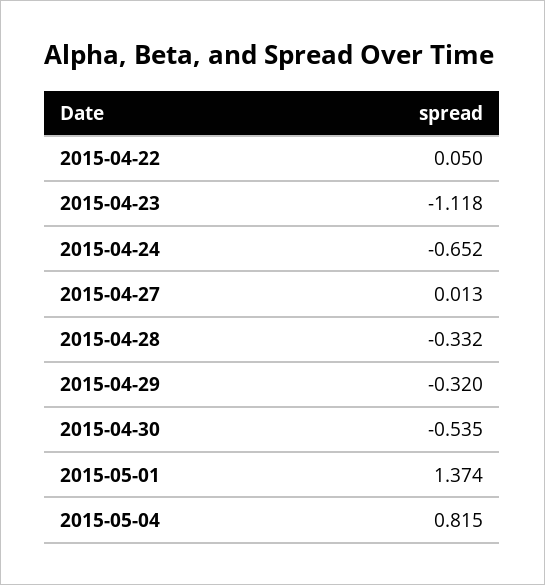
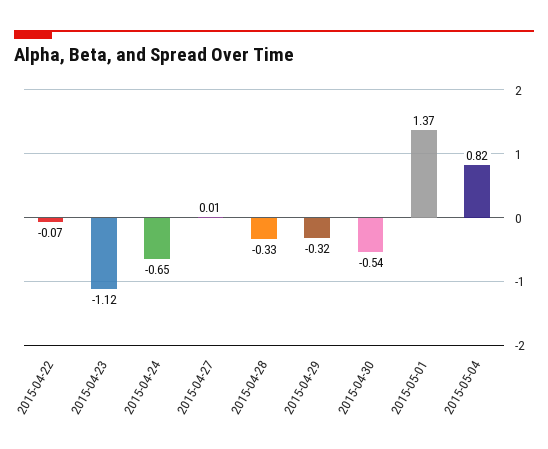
2015-04-22: 0.05 -> -0.07

